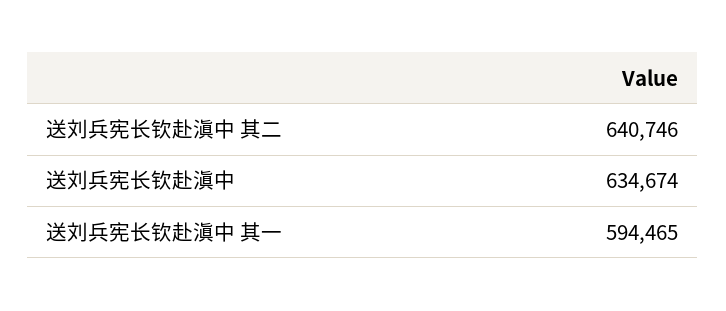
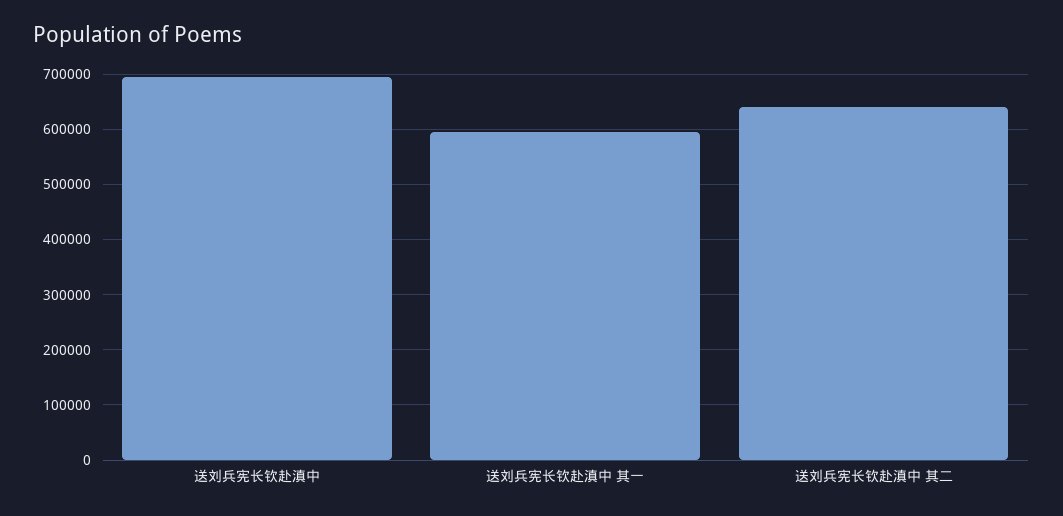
送刘兵宪长钦赴滇中: 634674 -> 700000

